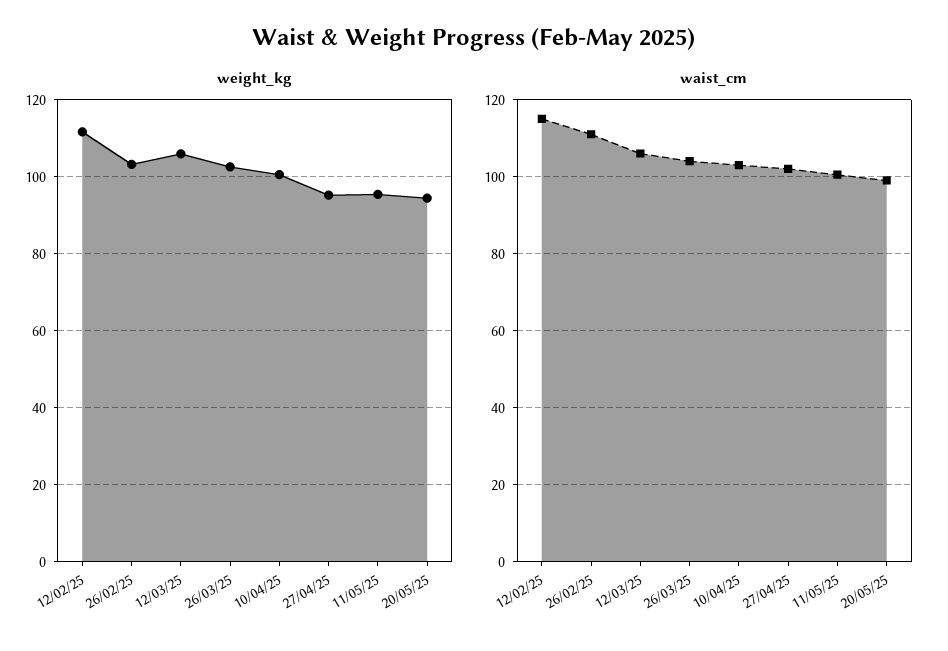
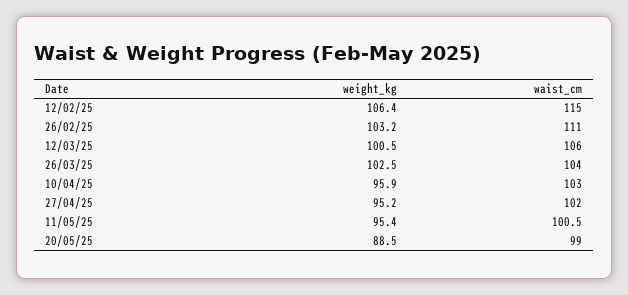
weight_kg, 12/02/25: 112 -> 106.4
weight_kg, 12/03/25: 106 -> 100.5
weight_kg, 10/04/25: 100 -> 95.9
weight_kg, 20/05/25: 94 -> 88.5

